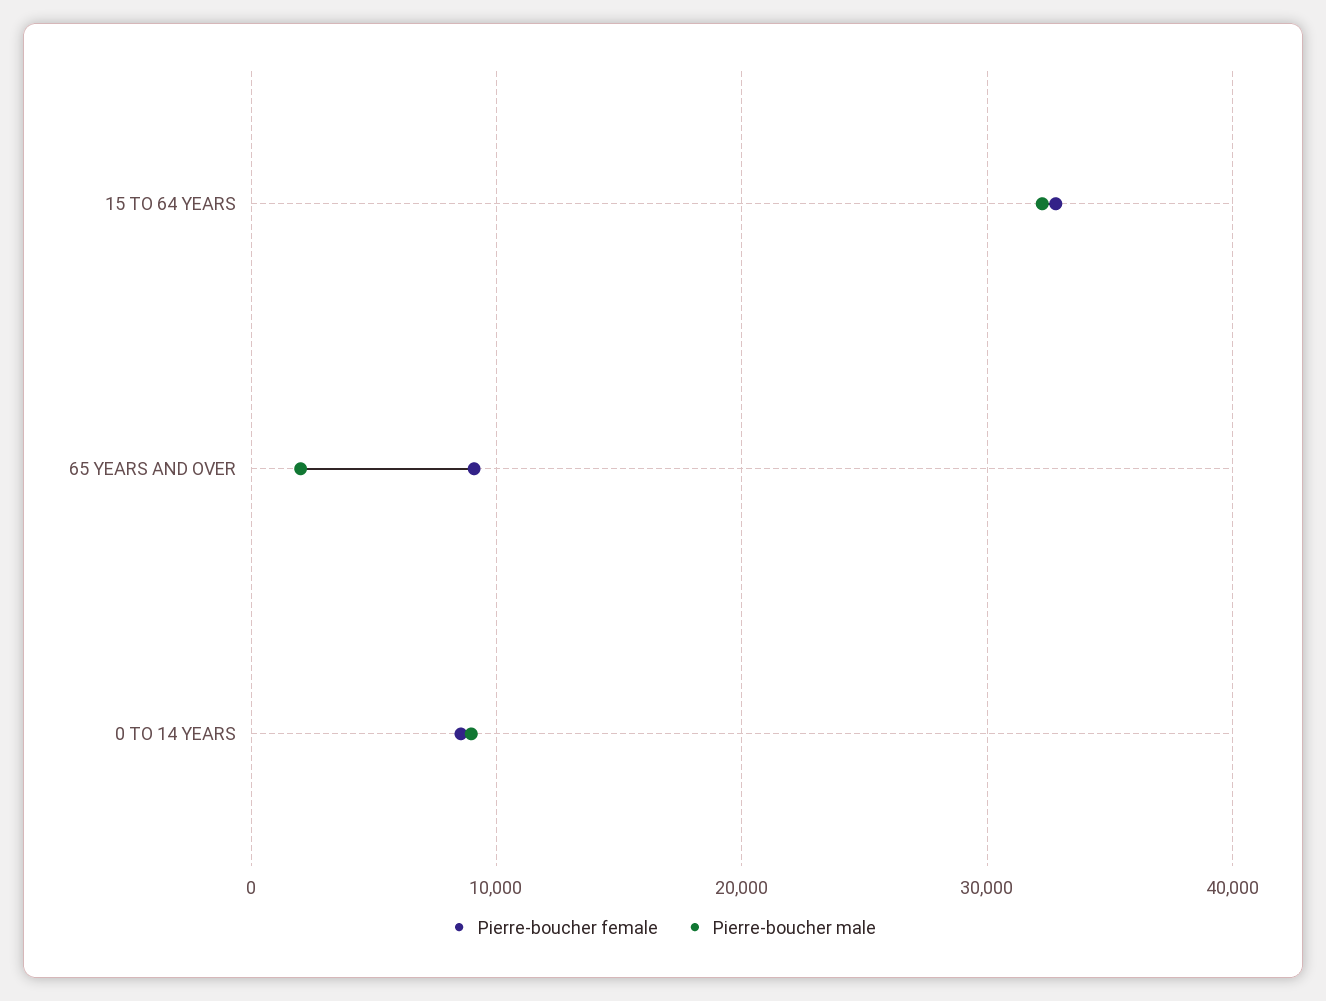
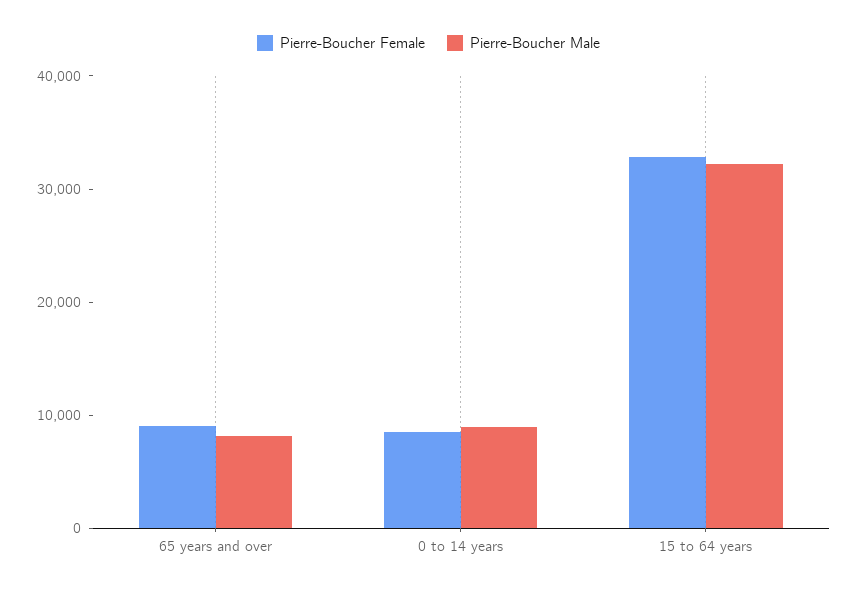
Pierre-boucher male, 65 YEARS AND OVER: 2000 -> 8000

